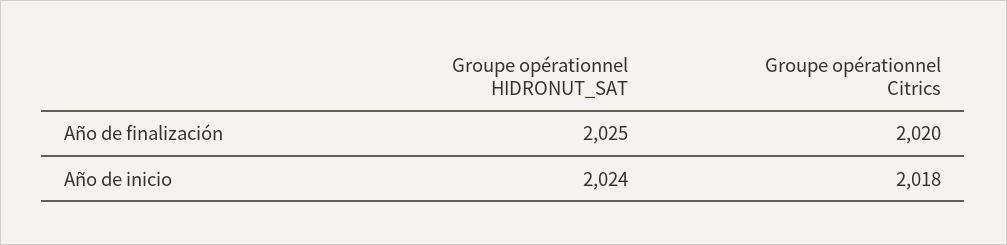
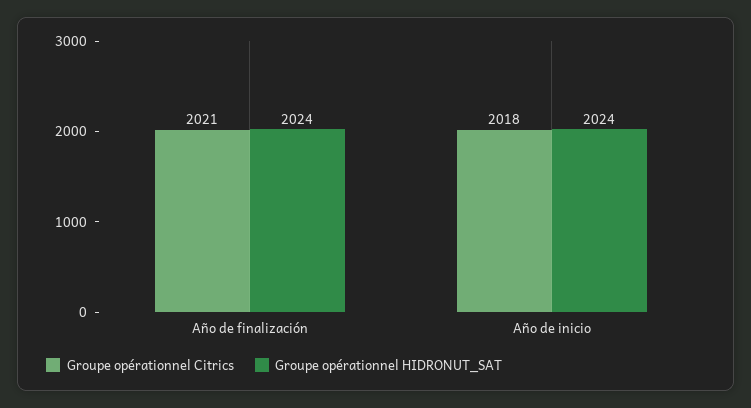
Groupe opérationnel HIDRONUT_SAT, Año de finalización: 2025 -> 2024
Groupe opérationnel Citrics, Año de finalización: 2020 -> 2021

